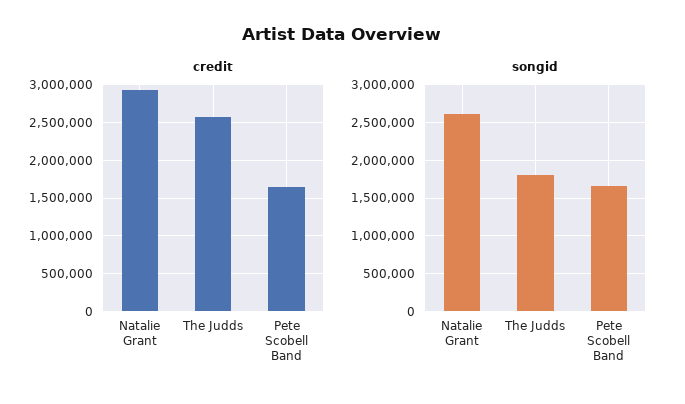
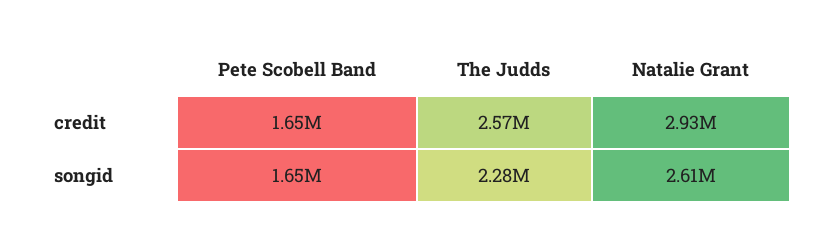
songid, The Judds: 1800000 -> 2280000

